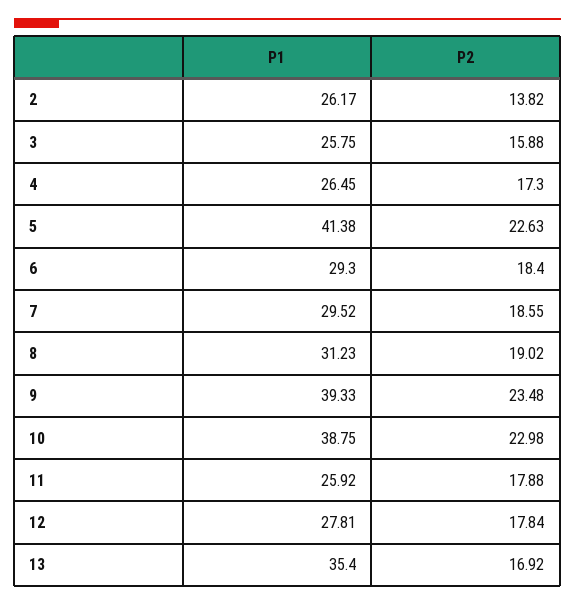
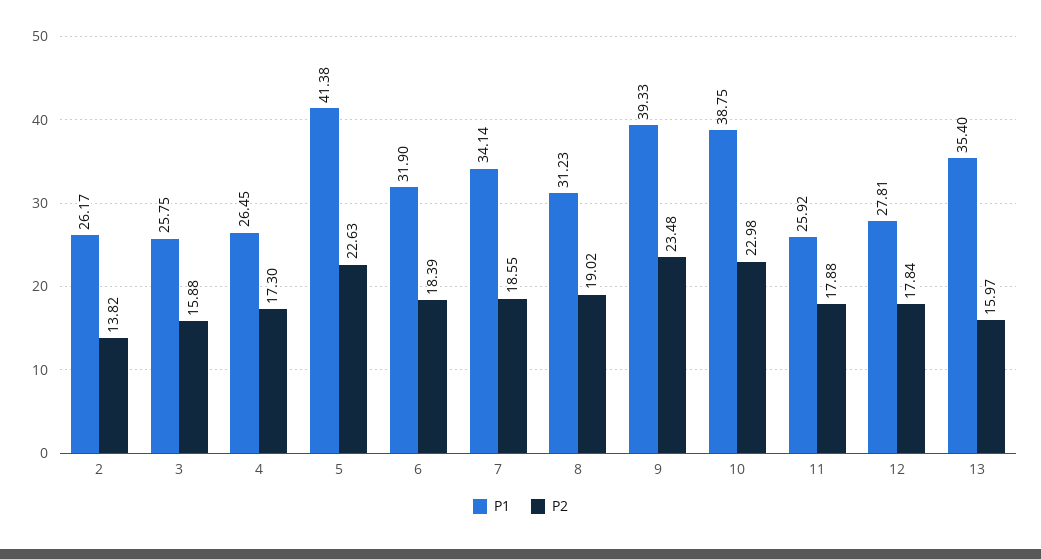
P1, 6: 29.3 -> 31.9
P2, 6: 18.4 -> 18.39
P1, 7: 29.52 -> 34.14
P2, 13: 16.92 -> 15.97

